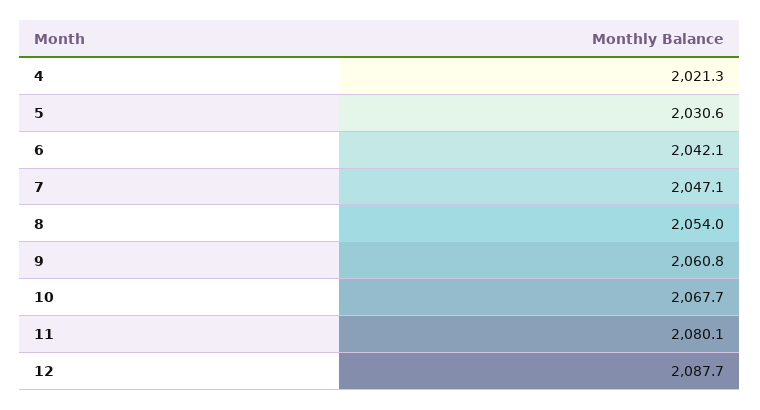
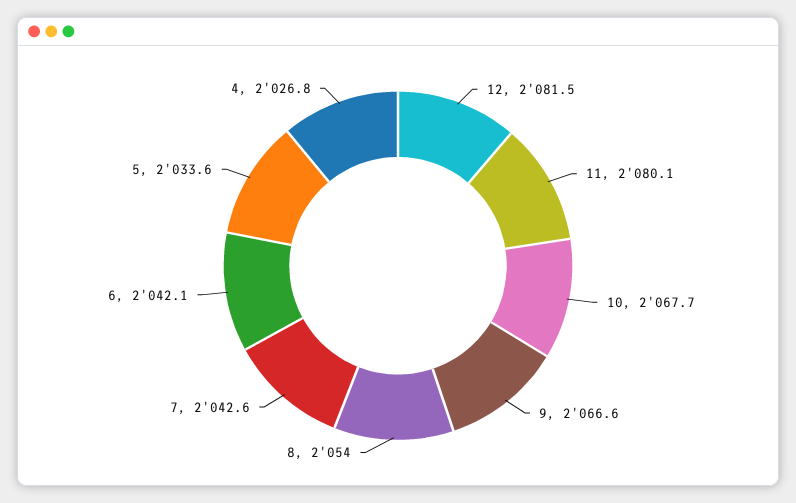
4: 2021.3 -> 2026.8
5: 2030.6 -> 2033.6
7: 2047.1 -> 2042.6
9: 2060.8 -> 2066.6
12: 2087.7 -> 2081.5

